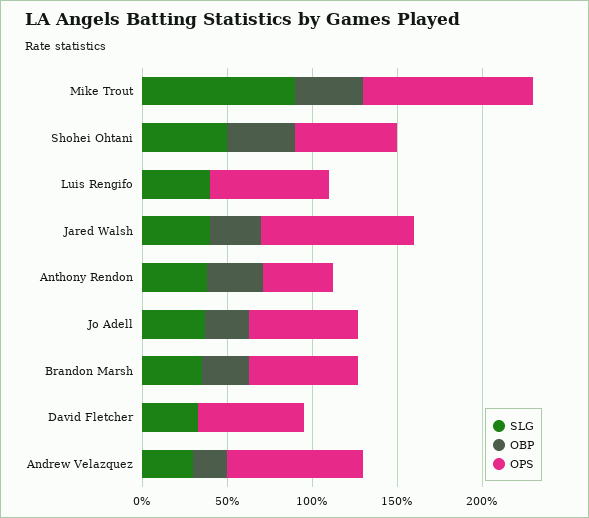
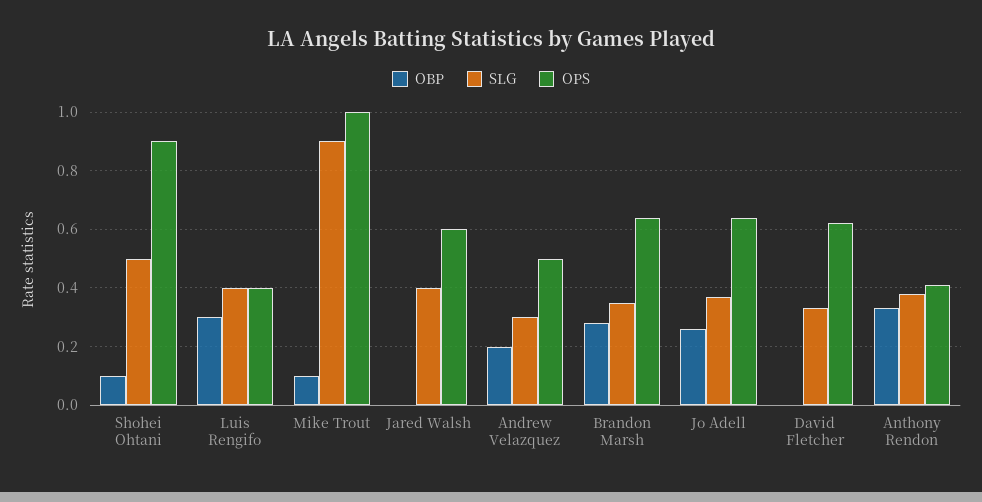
OBP, Mike Trout: 0.4 -> 0.1
OBP, Shohei Ohtani: 0.4 -> 0.1
OPS, Shohei Ohtani: 0.6 -> 0.9
OBP, Luis Rengifo: 0 -> 0.3
OPS, Luis Rengifo: 0.7 -> 0.4
OBP, Jared Walsh: 0.3 -> 0
OPS, Jared Walsh: 0.9 -> 0.6
OPS, Andrew Velazquez: 0.8 -> 0.5

